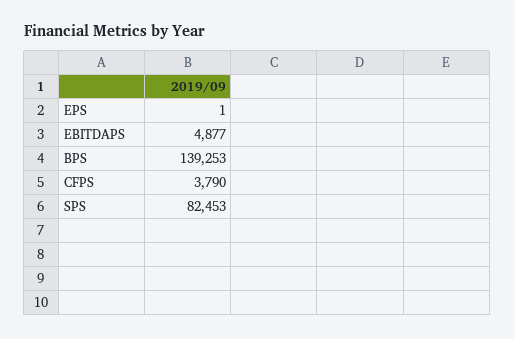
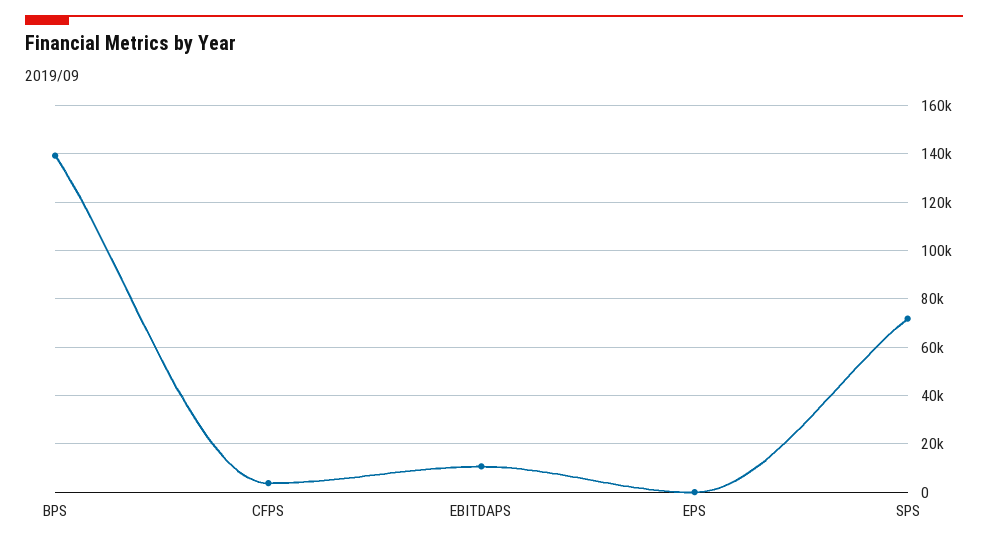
EBITDAPS: 4877 -> 10000
SPS: 82453 -> 72500

